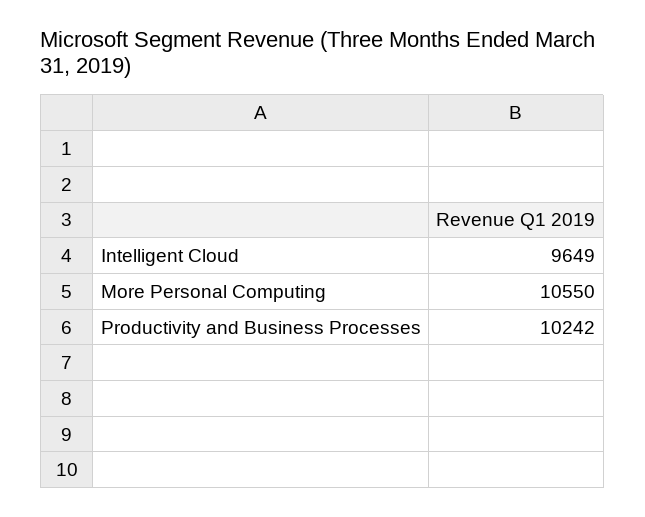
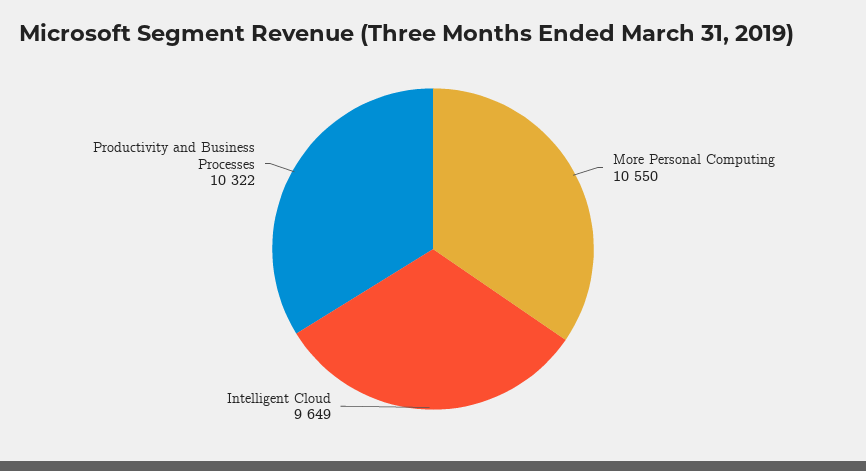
Productivity and Business Processes: 10242 -> 10322

